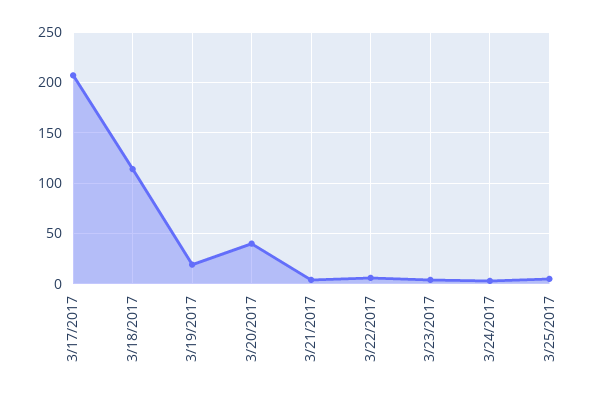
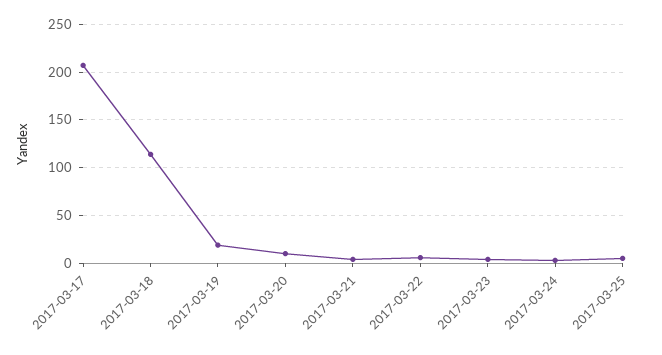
3/20/2017: 40 -> 10

